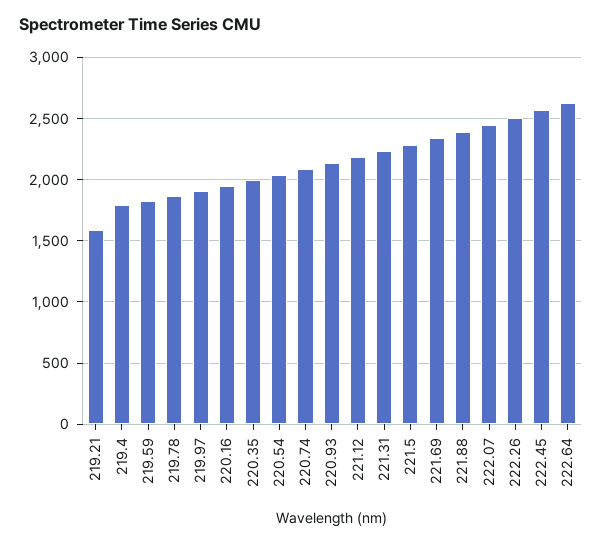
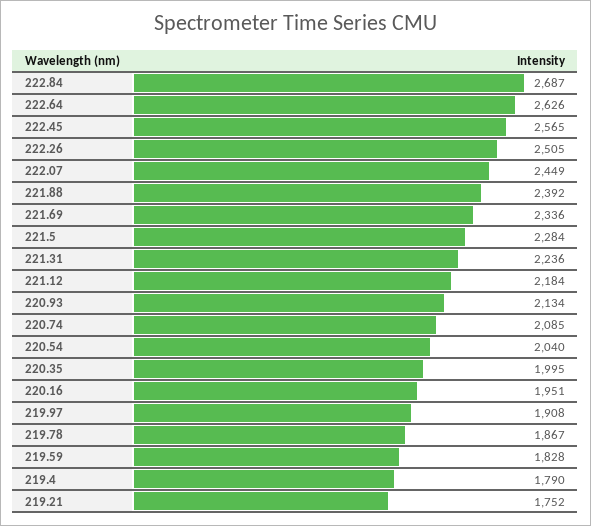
219.21: 1600 -> 1752
222.84: none -> 2687

